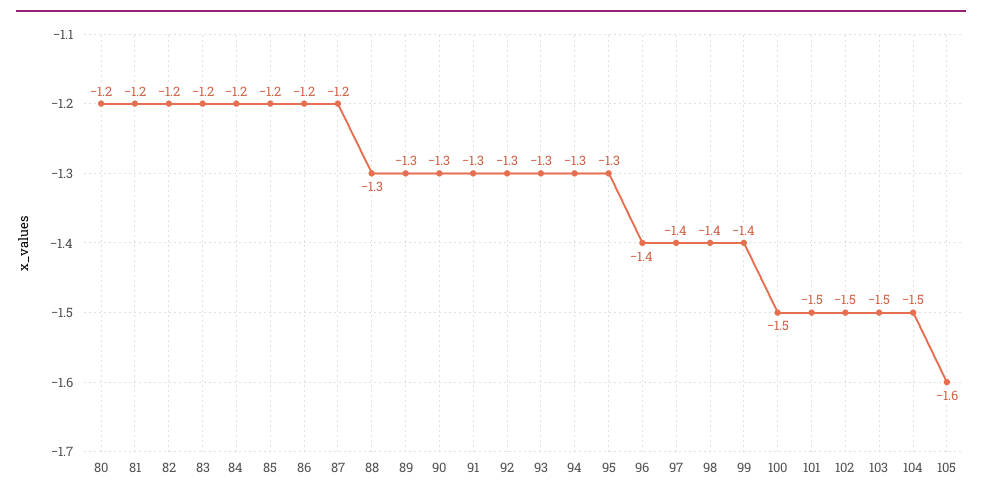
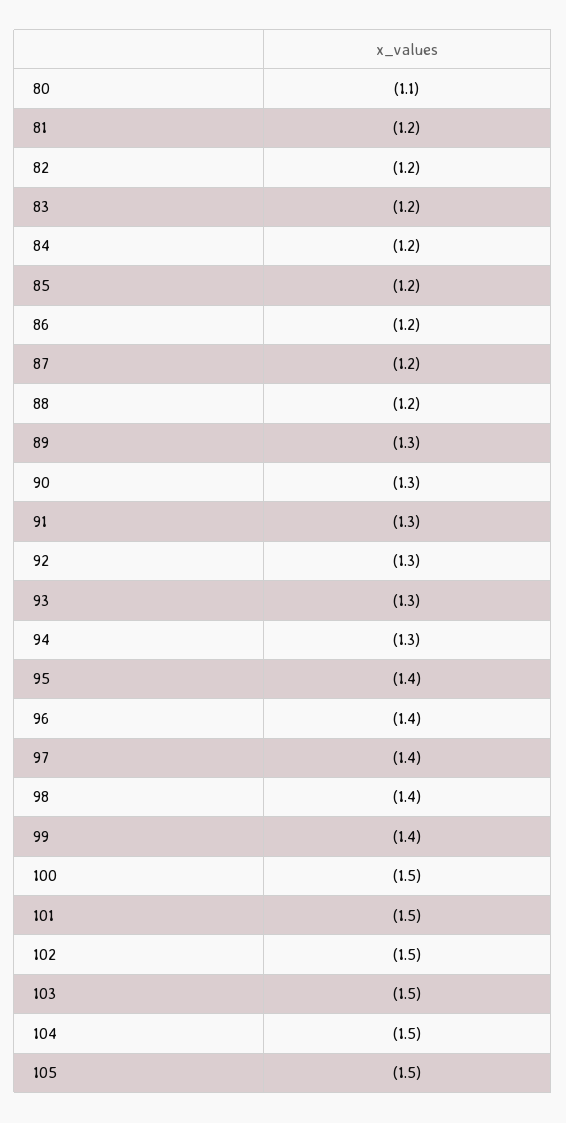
80: -1.2 -> -1.1
88: -1.3 -> -1.2
95: -1.3 -> -1.4
105: -1.6 -> -1.5

